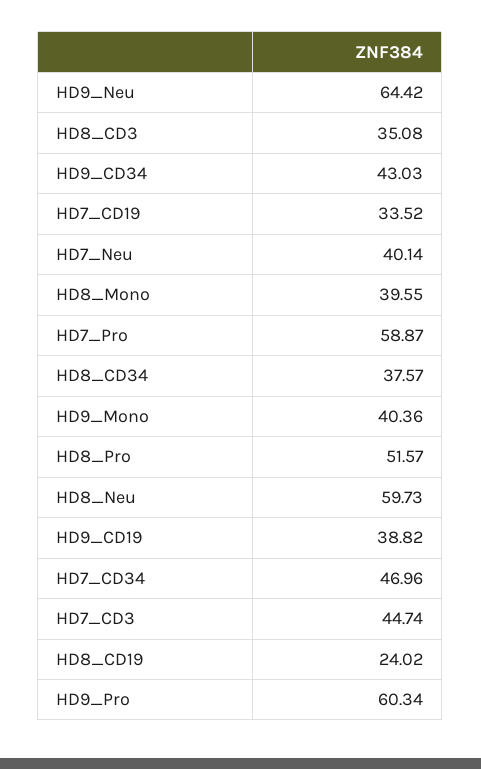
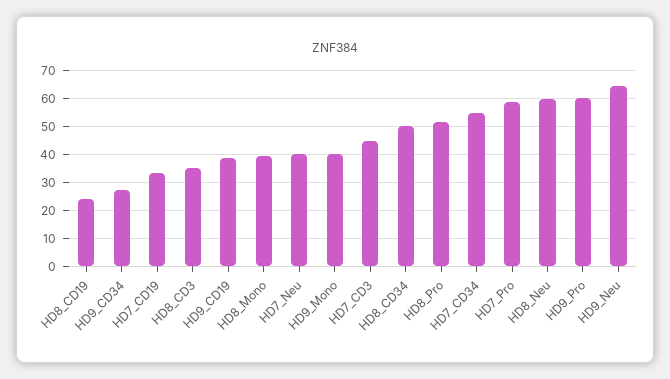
HD9_CD34: 43.03 -> 27.5
HD8_CD34: 37.57 -> 50
HD7_CD34: 46.96 -> 55

